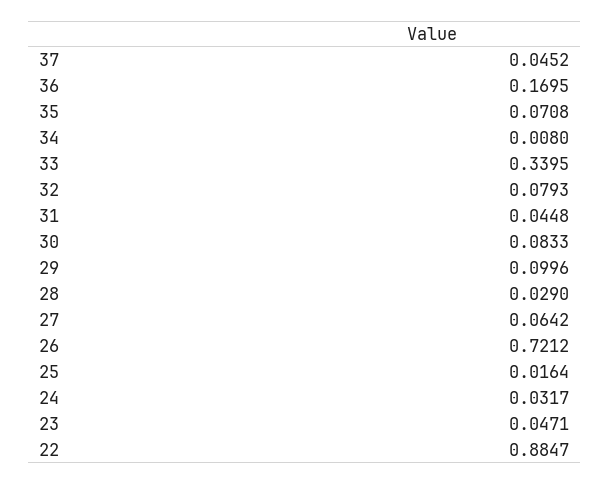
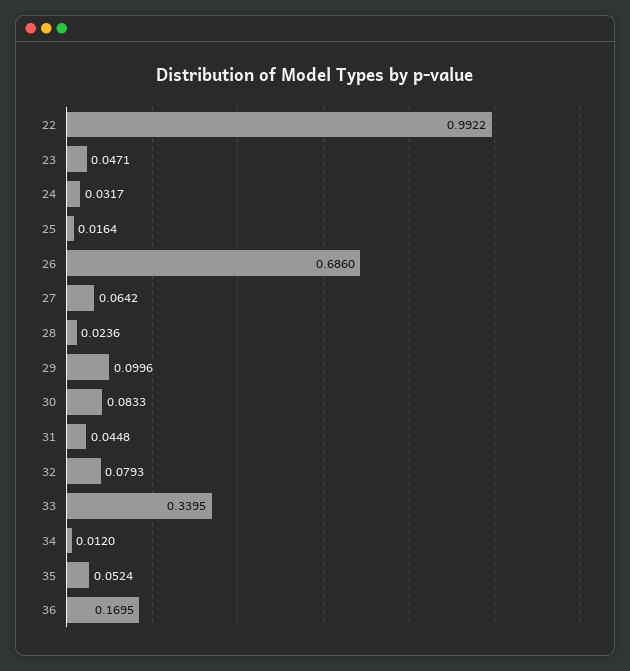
37: 0.0452 -> none
35: 0.0708 -> 0.0524
34: 0.008 -> 0.012
28: 0.029 -> 0.0236
26: 0.7212 -> 0.686
22: 0.8847 -> 0.9922

